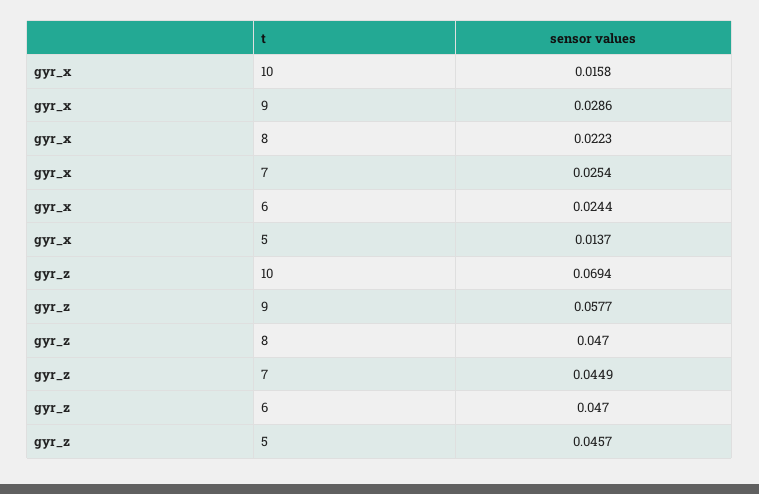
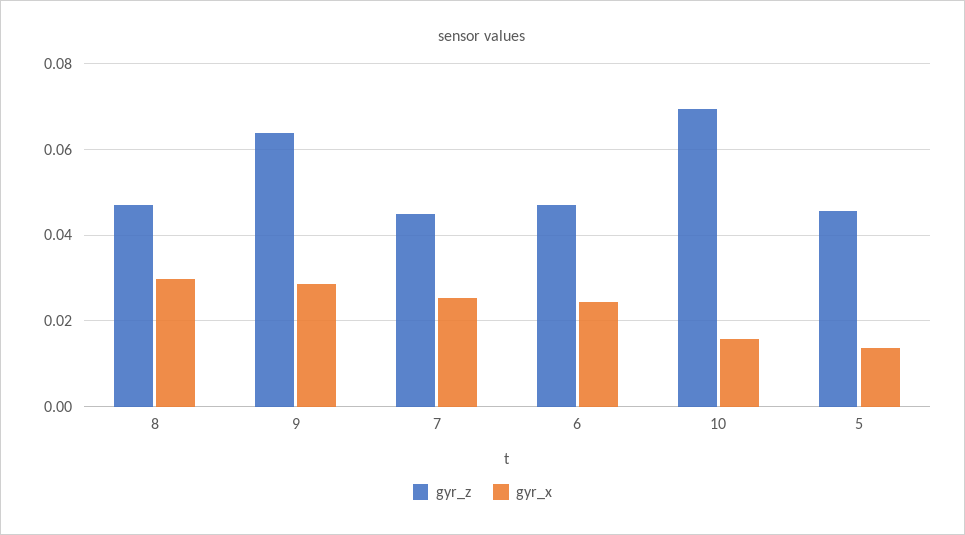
gyr_x, 8: 0.0223 -> 0.03
gyr_z, 9: 0.0577 -> 0.064

